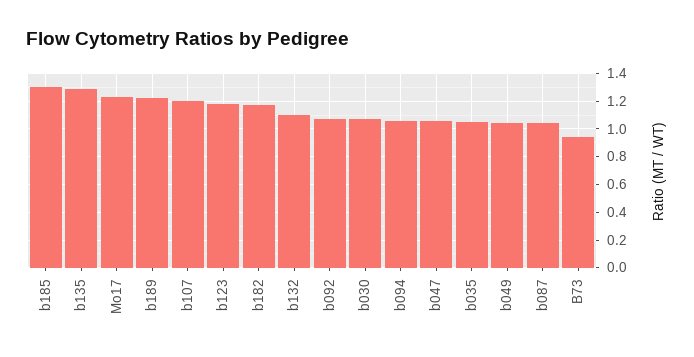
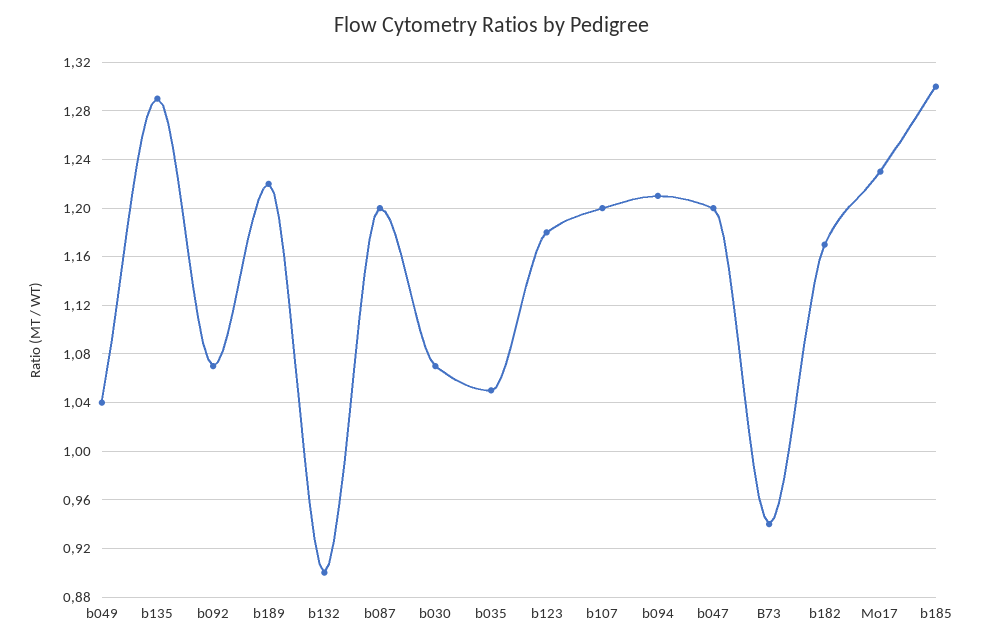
b132: 1.1 -> 0.9
b094: 1.05 -> 1.21
b047: 1.05 -> 1.2
b087: 1.05 -> 1.2

